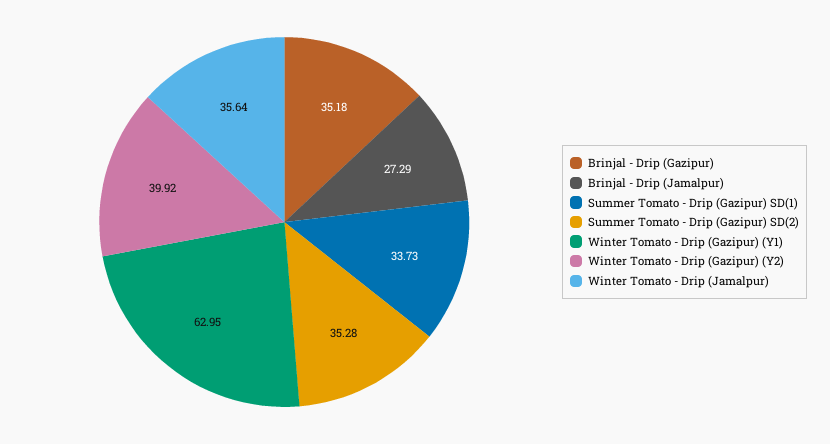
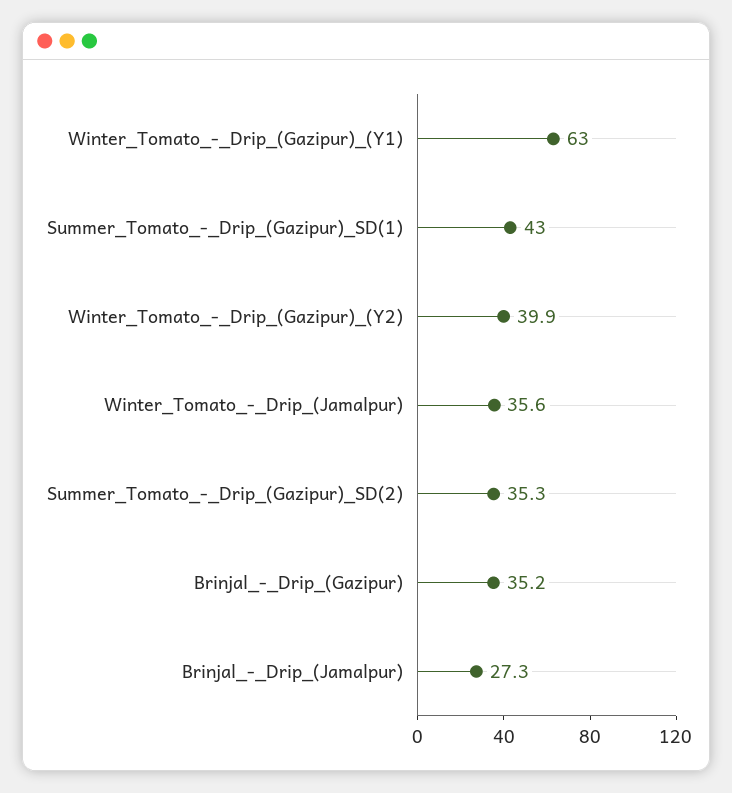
Summer Tomato - Drip (Gazipur) SD(1): 33.73 -> 43

